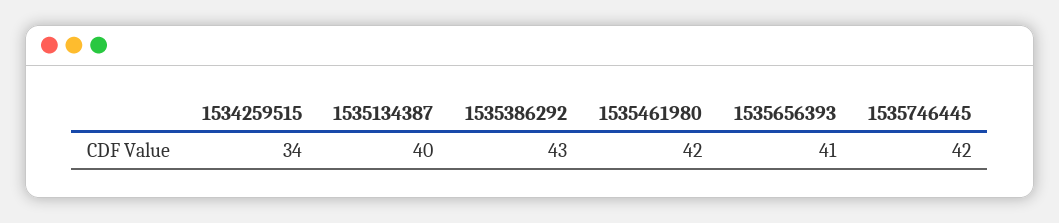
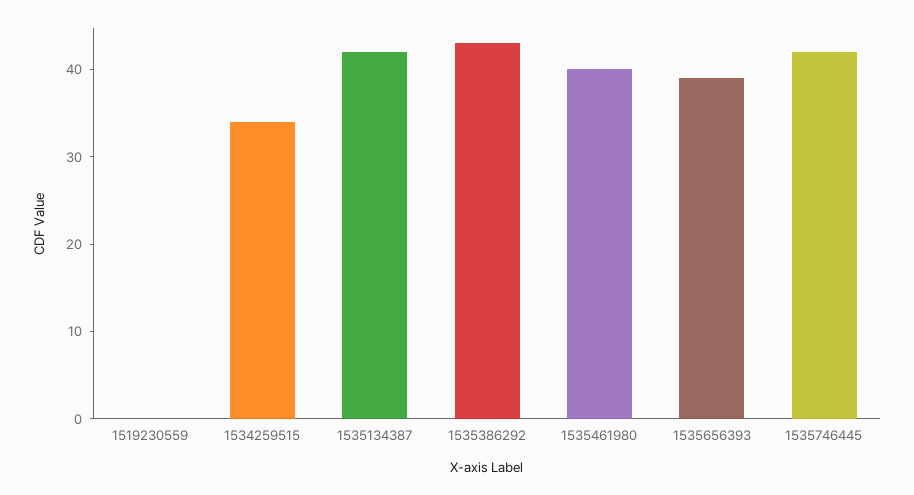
1535134387: 40 -> 42
1535461980: 42 -> 40
1535656393: 41 -> 39
1519230559: none -> 0

